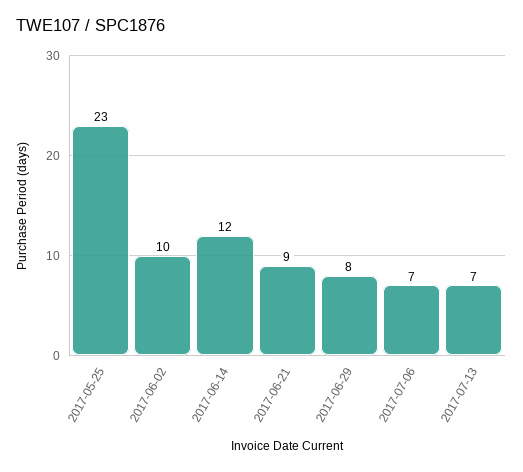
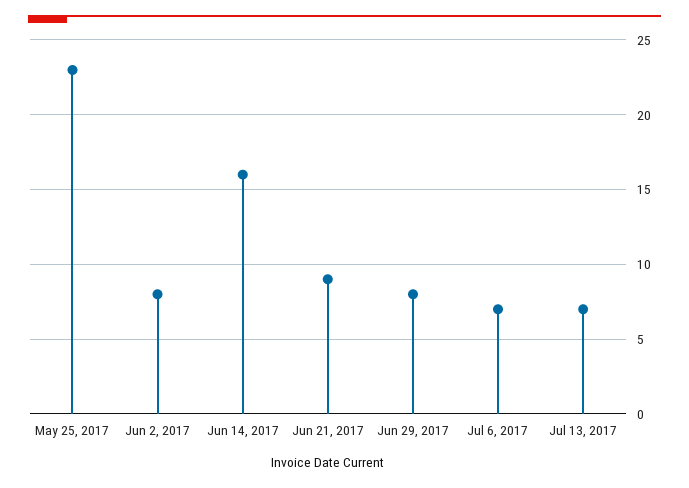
2017-06-02: 10 -> 8
2017-06-14: 12 -> 16

